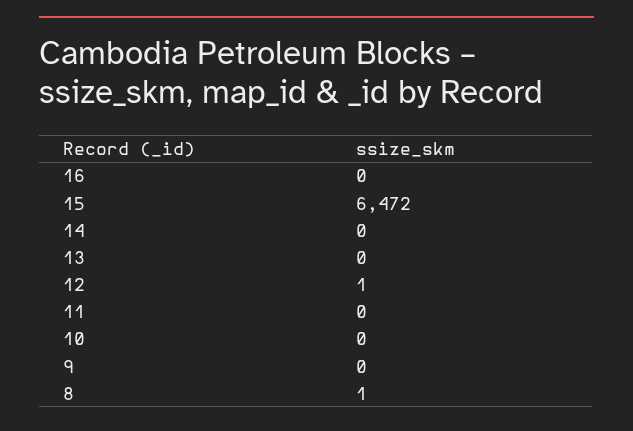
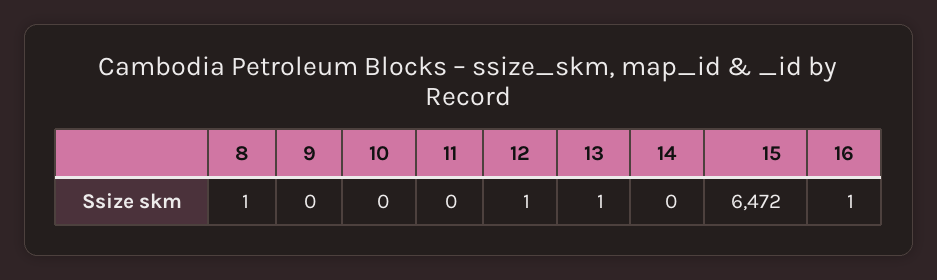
16: 0 -> 1
13: 0 -> 1

